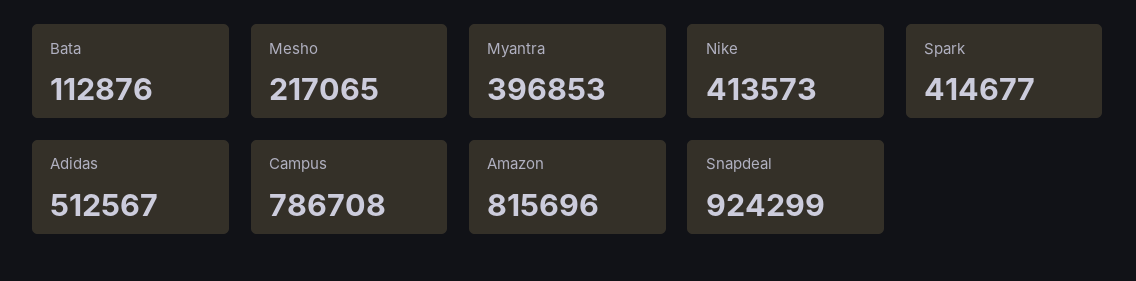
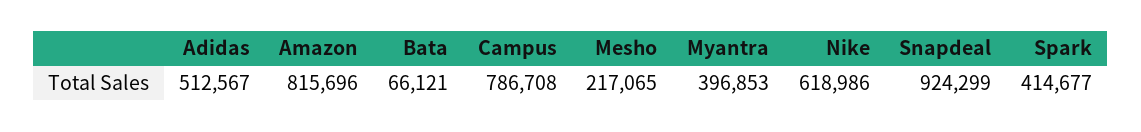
Bata: 112876 -> 66121
Nike: 413573 -> 618986

